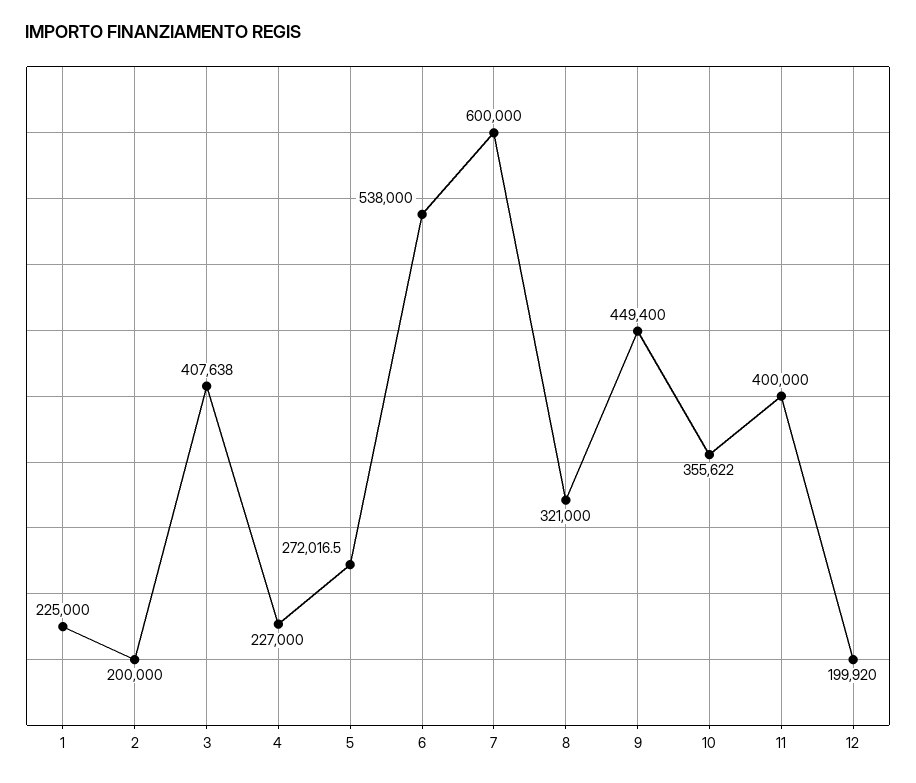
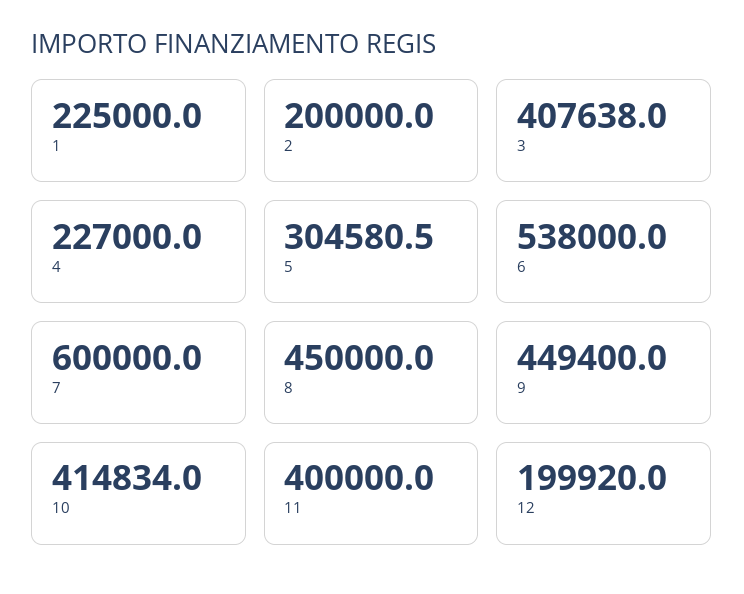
5: 272016.5 -> 304580.5
8: 321000 -> 450000
10: 355622 -> 414834

